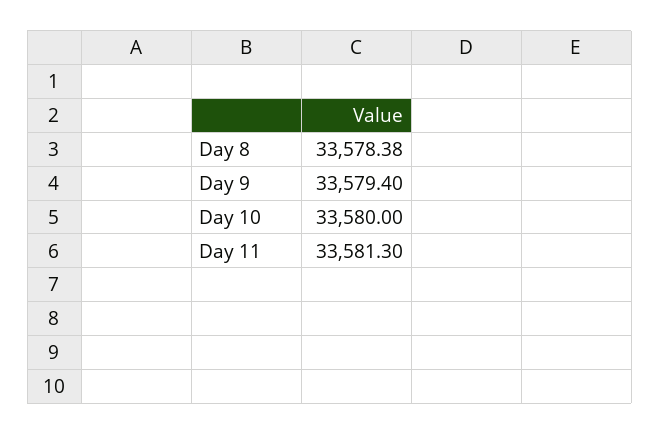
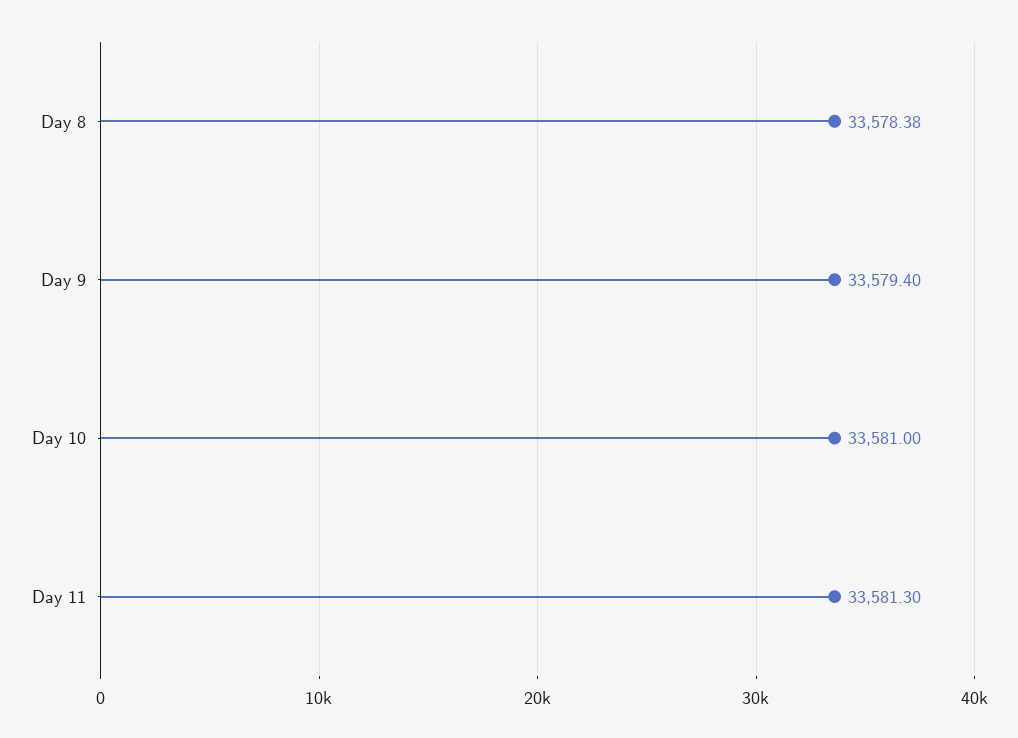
Day 10: 33580 -> 33581

